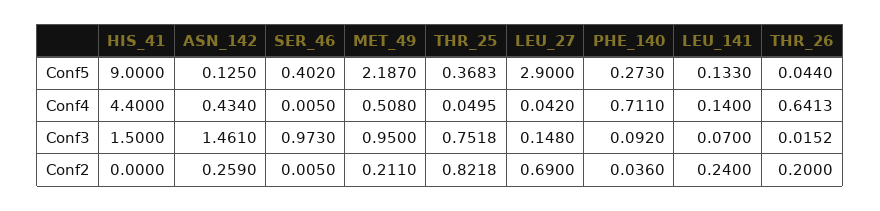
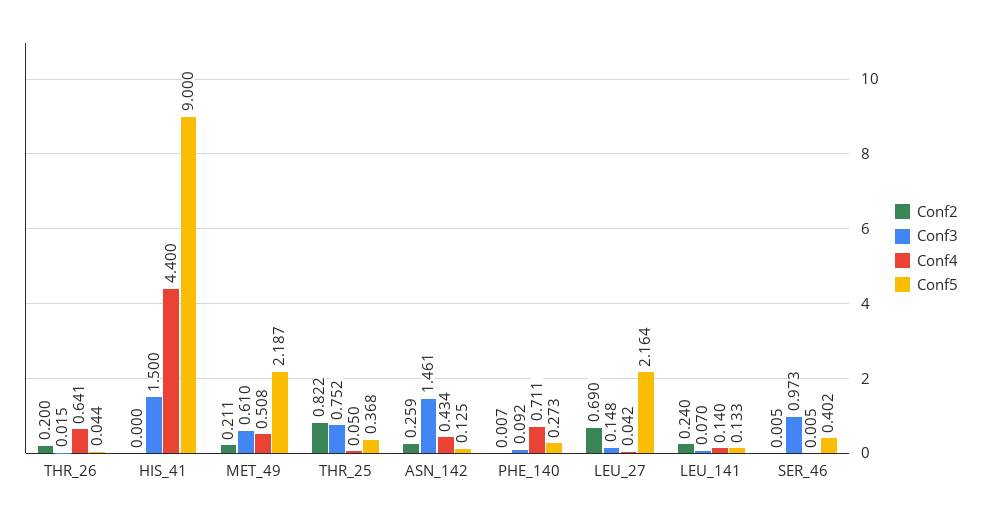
Conf5, LEU_27: 2.9 -> 2.164
Conf3, MET_49: 0.95 -> 0.61
Conf2, PHE_140: 0.036 -> 0.007

